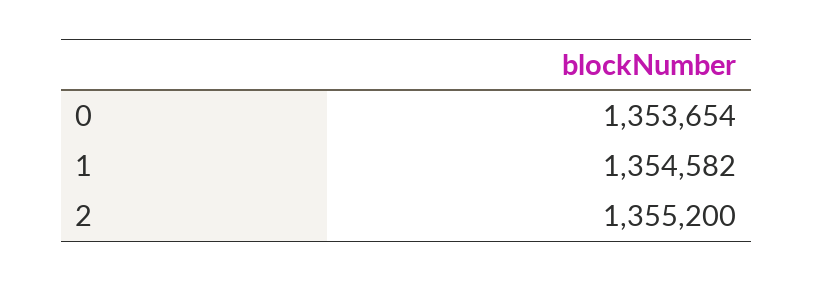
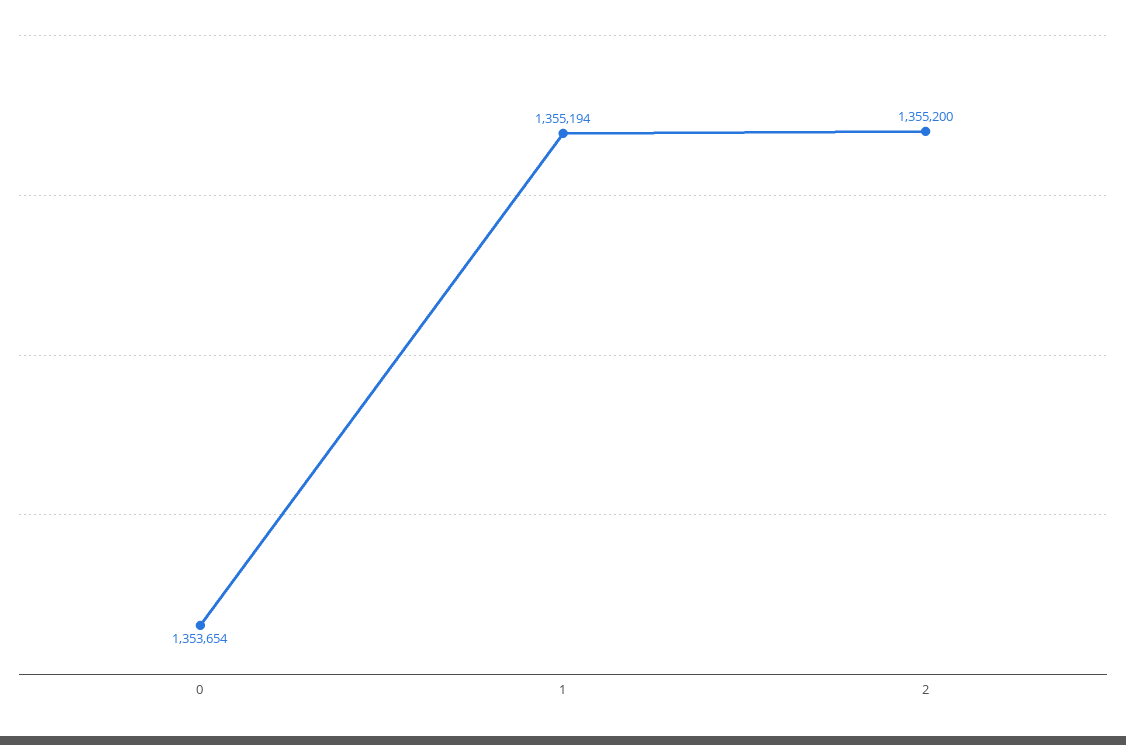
1: 1354582 -> 1355194

